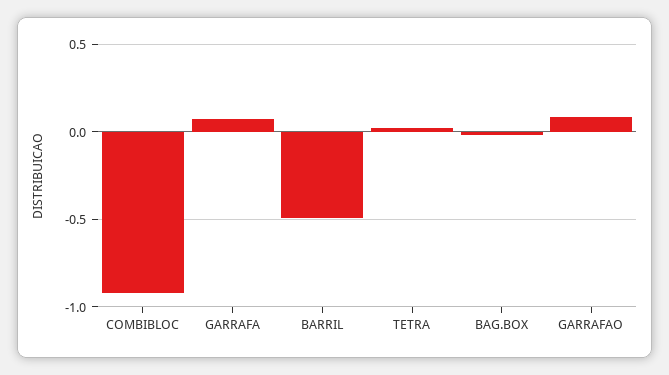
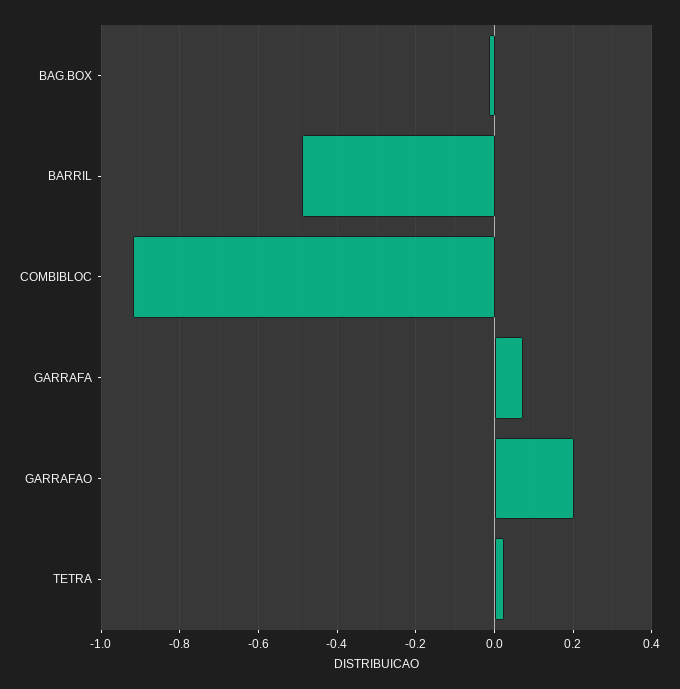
GARRAFAO: 0.1 -> 0.2

